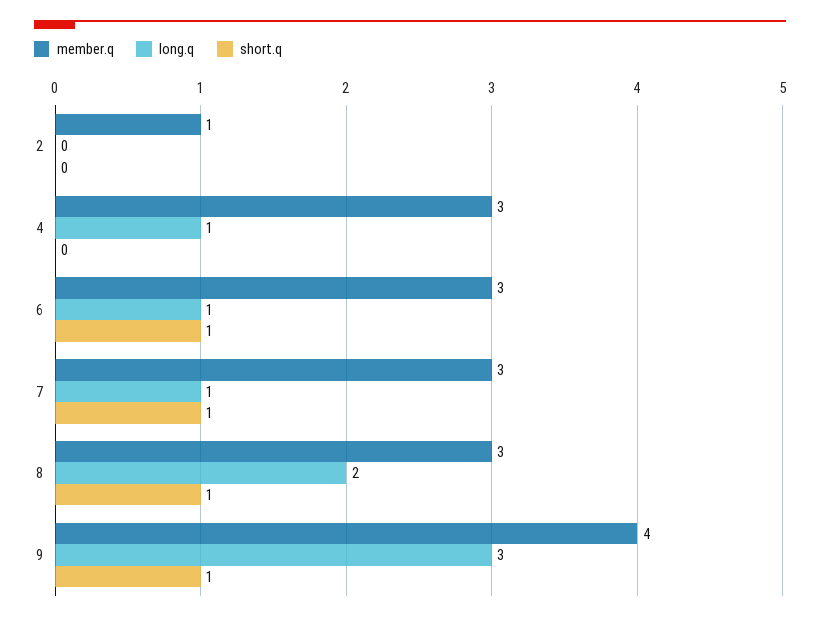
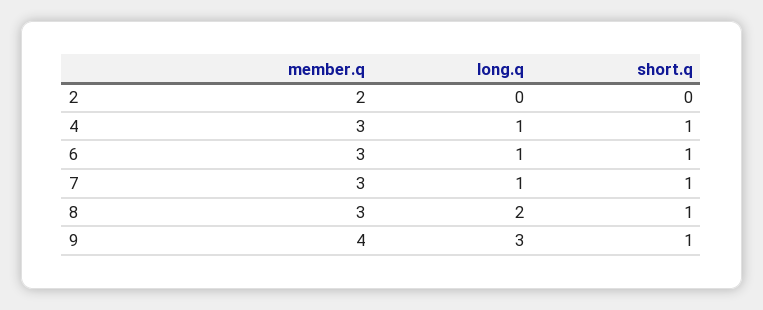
member.q, 2: 1 -> 2
short.q, 4: 0 -> 1

